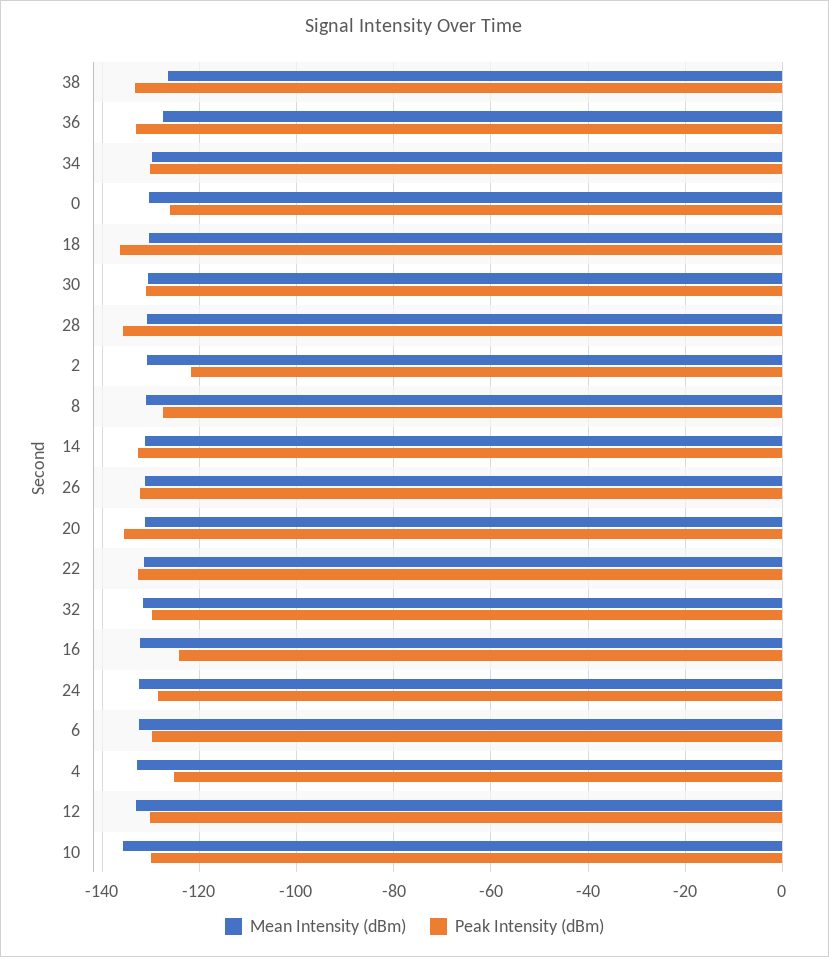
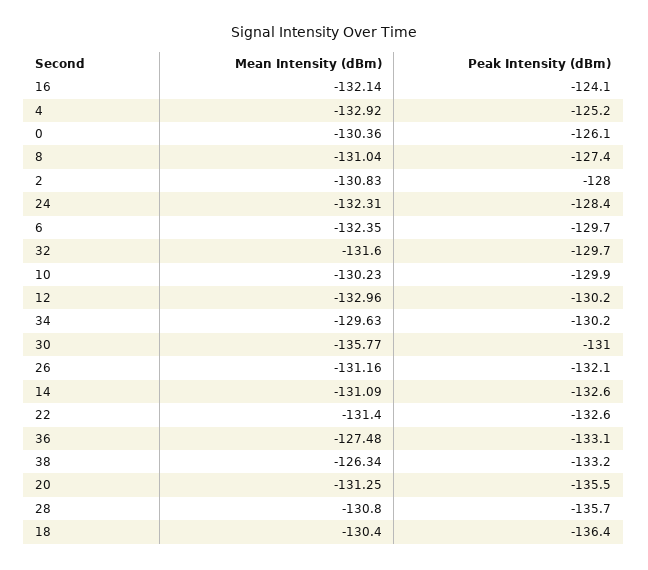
Mean Intensity (dBm), 30: -130 -> -135.77
Peak Intensity (dBm), 2: -122 -> -128
Mean Intensity (dBm), 10: -136 -> -130.23

